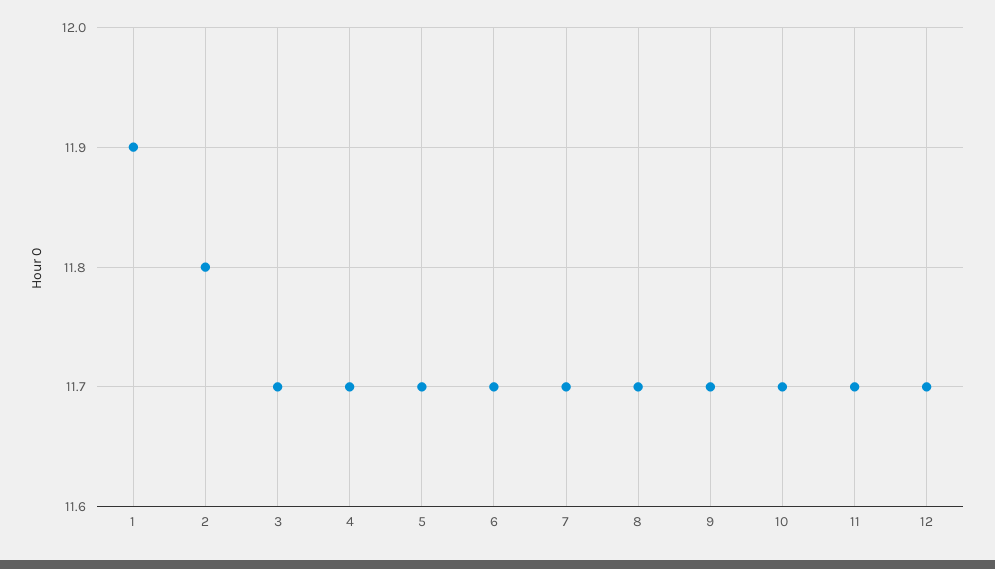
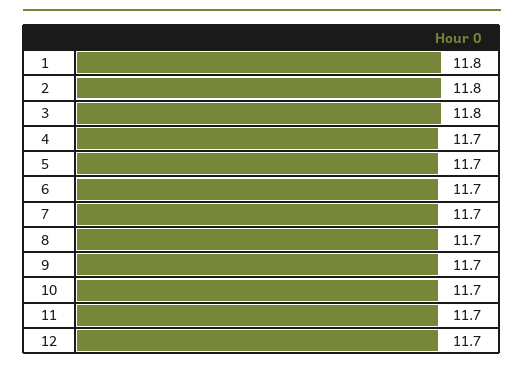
1: 11.9 -> 11.8
3: 11.7 -> 11.8

